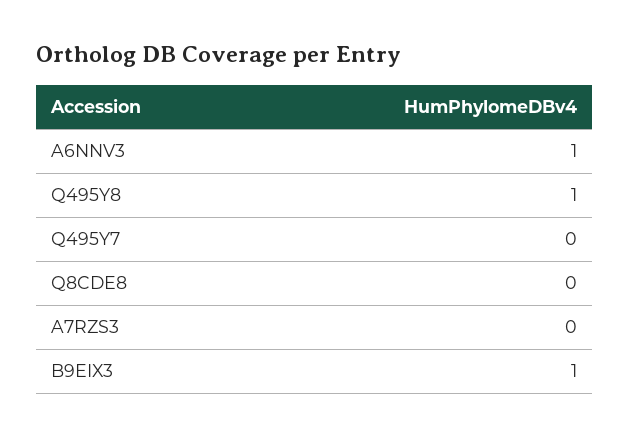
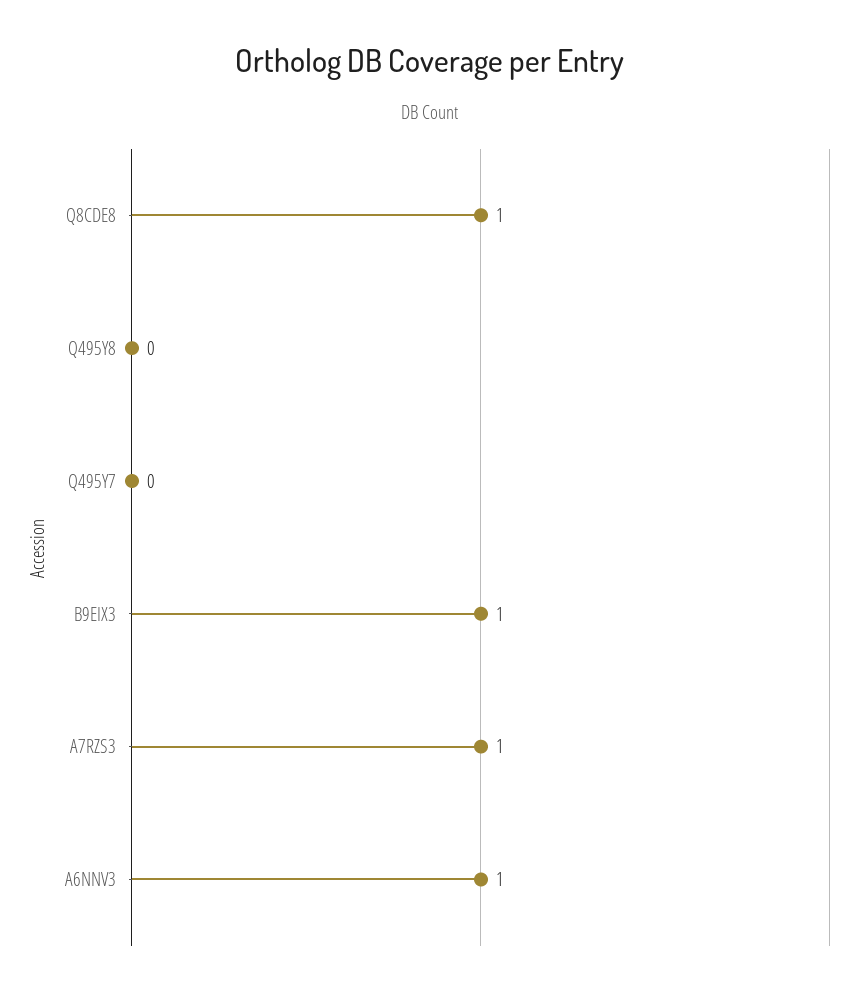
Q495Y8: 1 -> 0
Q8CDE8: 0 -> 1
A7RZS3: 0 -> 1

